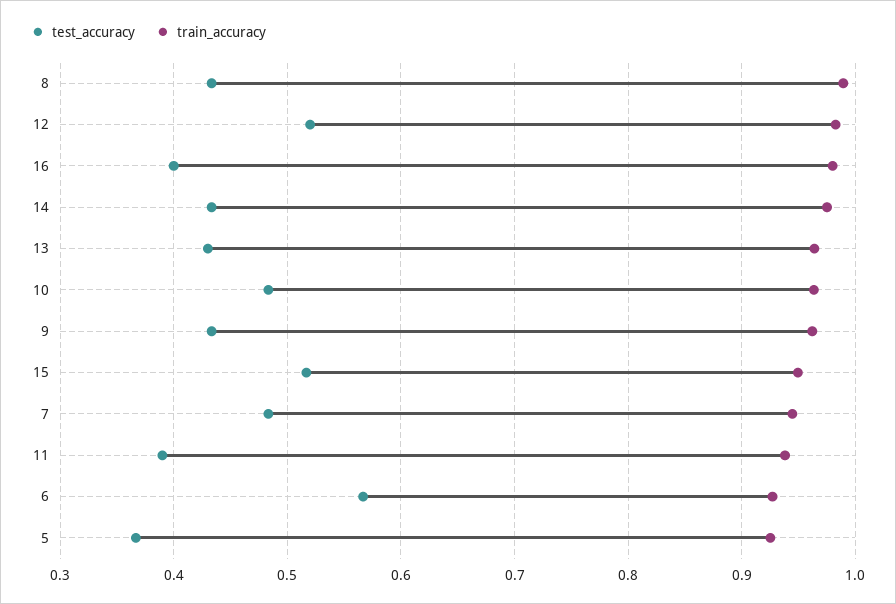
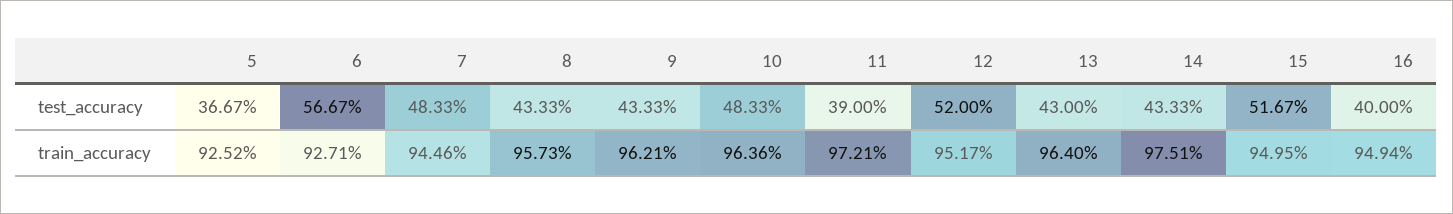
train_accuracy, 8: 0.99 -> 0.9573
train_accuracy, 12: 0.98 -> 0.9517
train_accuracy, 16: 0.98 -> 0.9494
train_accuracy, 11: 0.94 -> 0.9721

